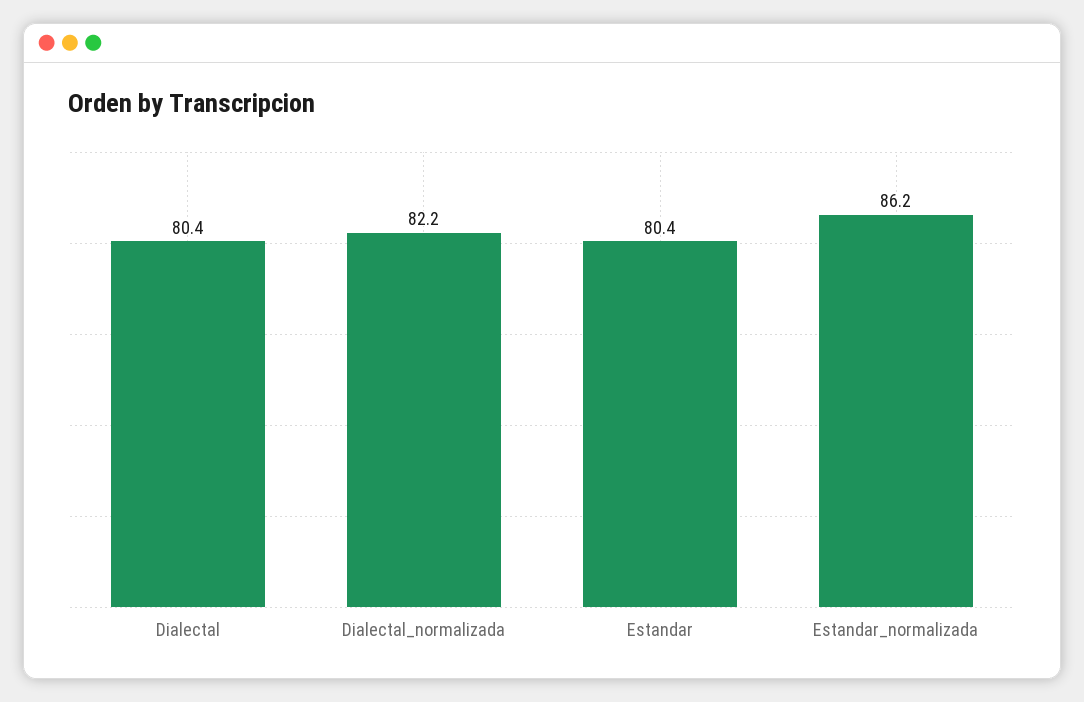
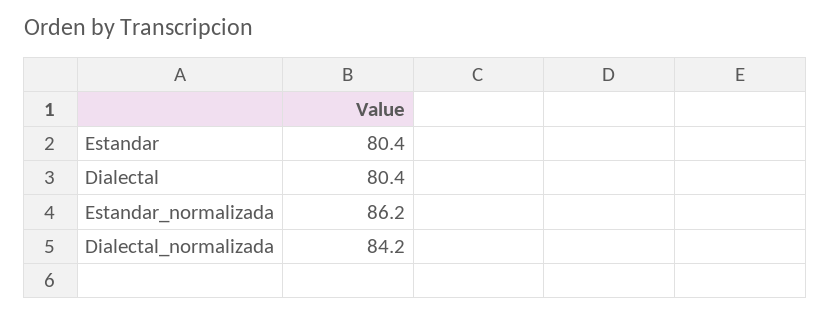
Dialectal_normalizada: 82.2 -> 84.2

